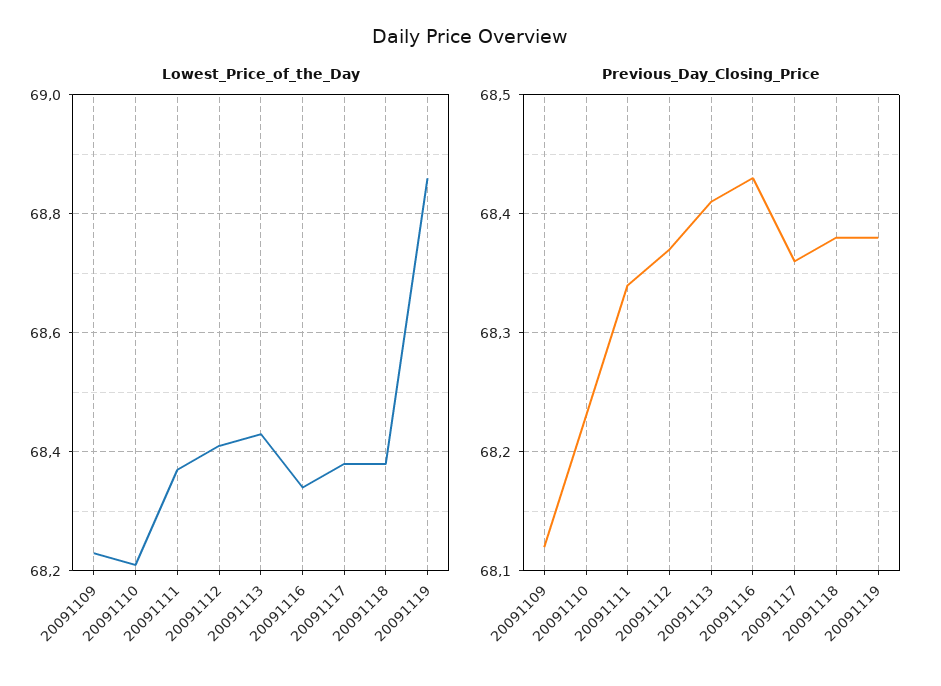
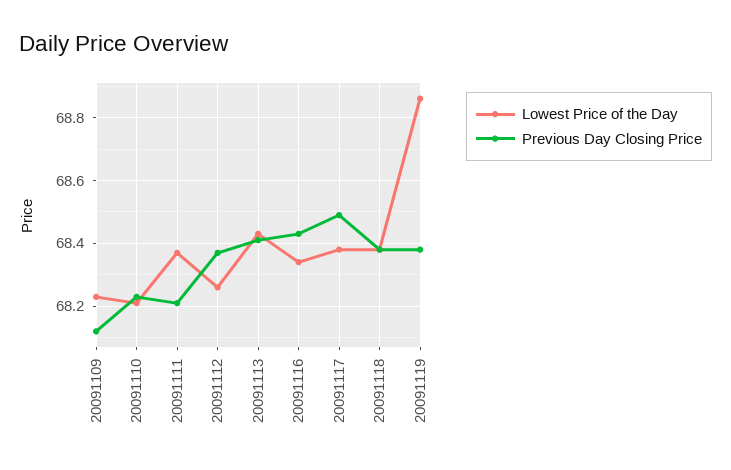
Lowest_Price_of_the_Day, 20091112: 68.4 -> 68.25
Previous_Day_Closing_Price, 20091111: 68.34 -> 68.2
Previous_Day_Closing_Price, 20091117: 68.36 -> 68.5

